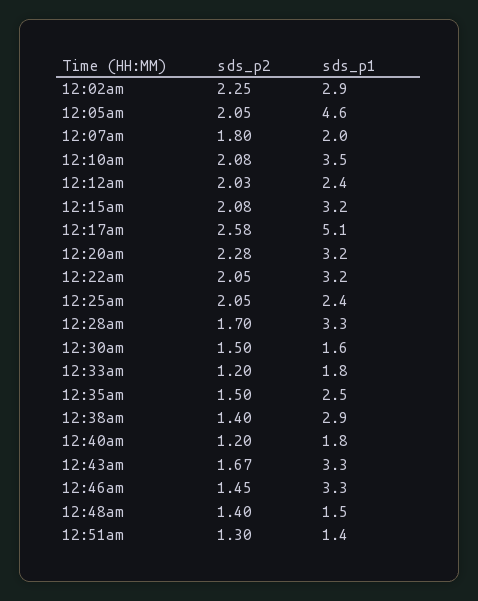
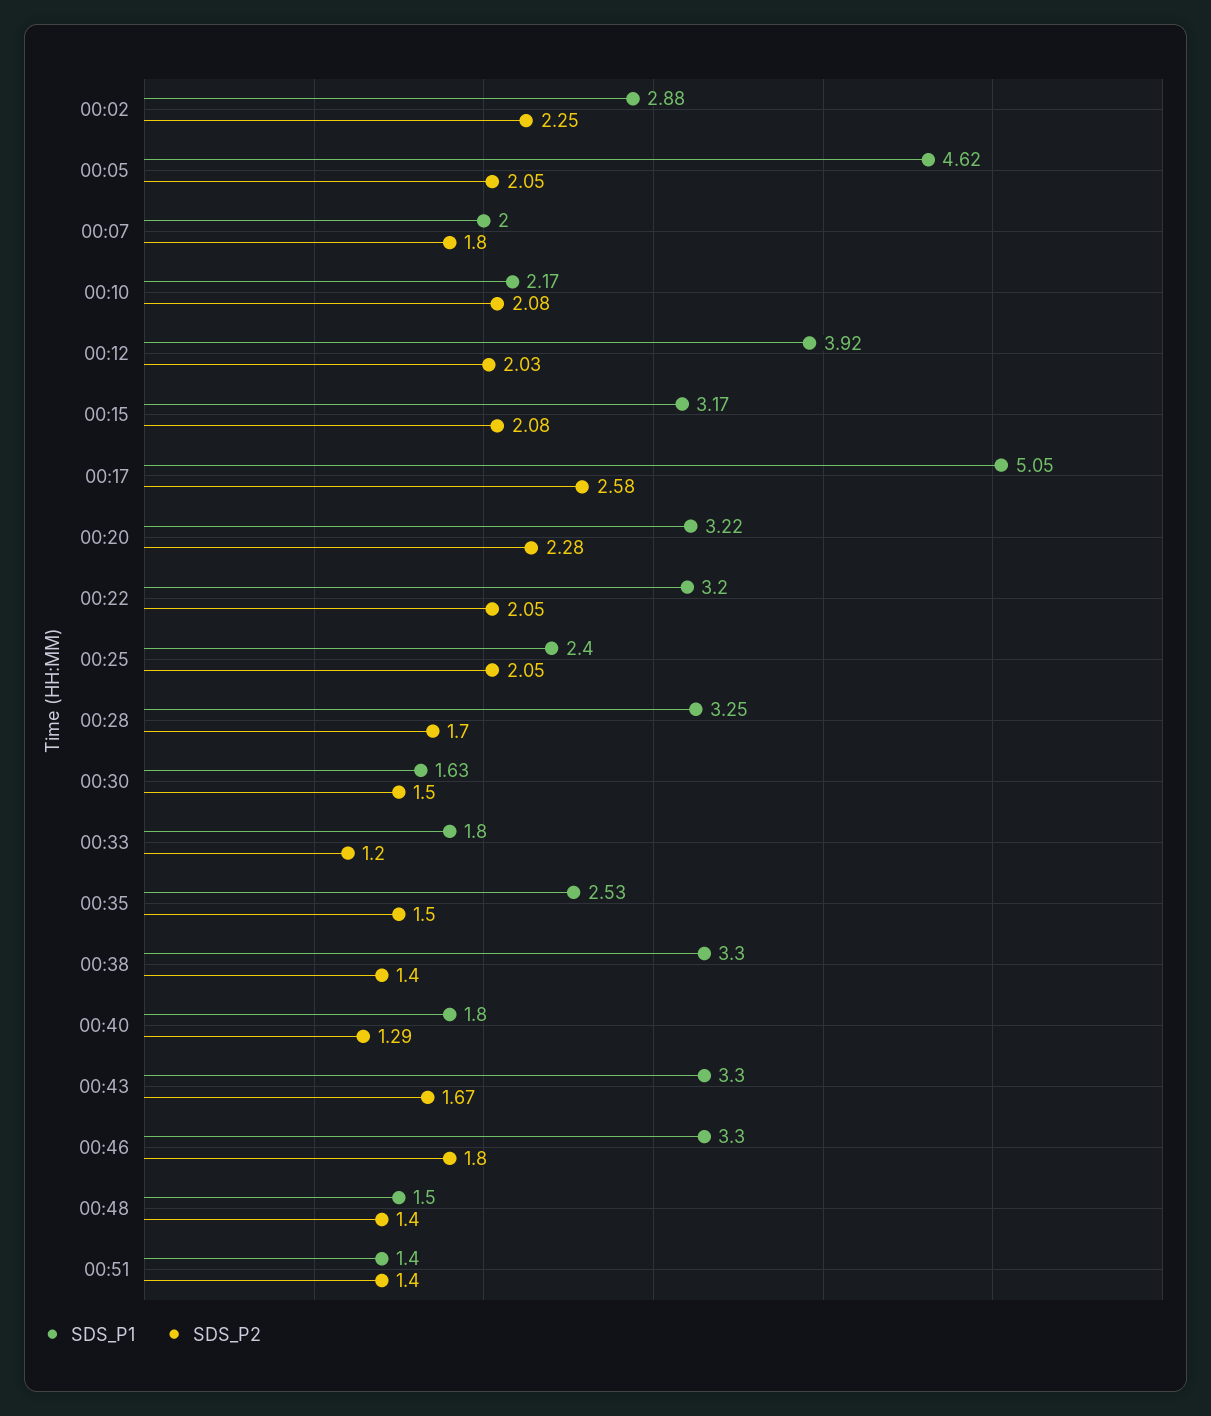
sds_p1, 12:10am: 3.5 -> 2.17
sds_p1, 12:12am: 2.4 -> 3.92
sds_p1, 12:38am: 2.9 -> 3.3
sds_p2, 12:40am: 1.2 -> 1.29
sds_p2, 12:46am: 1.45 -> 1.8
sds_p2, 12:51am: 1.3 -> 1.4

